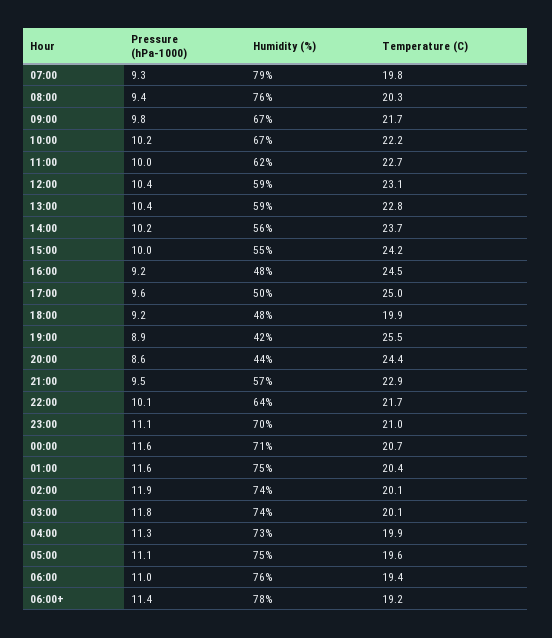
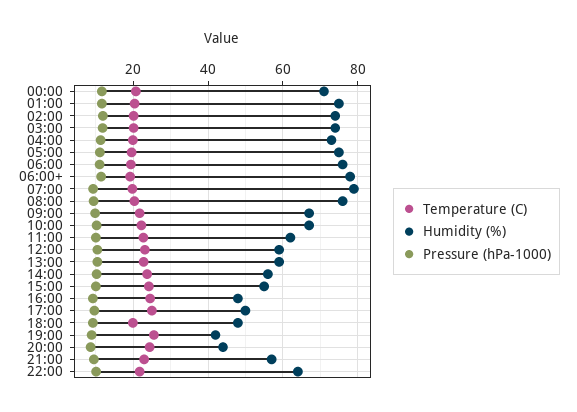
Pressure (hPa-1000), 23:00: 11.1 -> none
Humidity (%), 23:00: 70 -> none
Temperature (C), 23:00: 21 -> none

